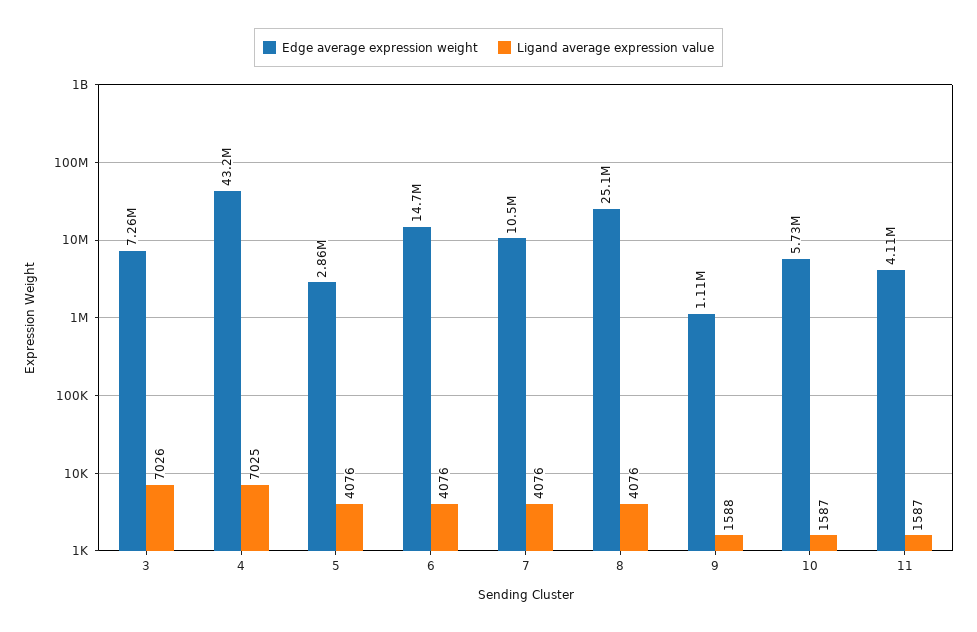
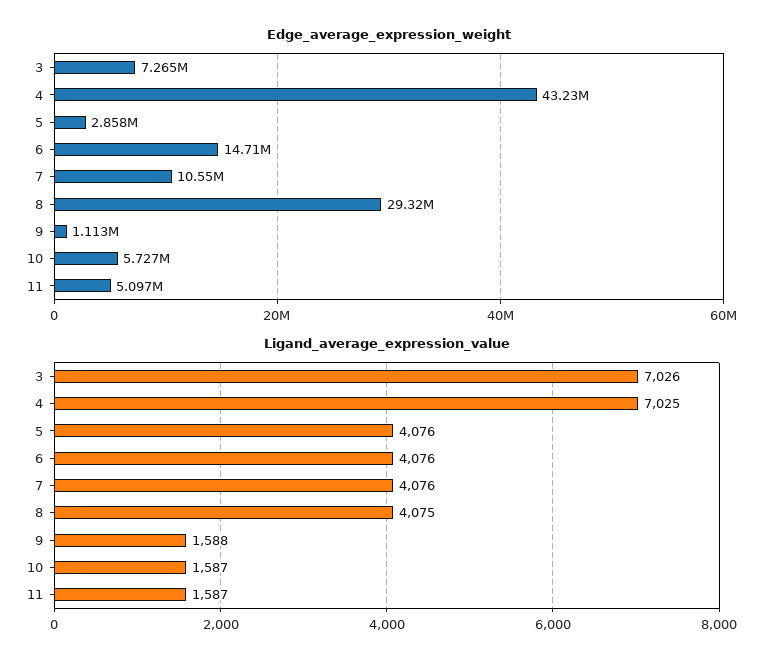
Edge average expression weight, 8: 25100000 -> 29320000
Ligand average expression value, 8: 4076 -> 4075
Edge average expression weight, 11: 4110000 -> 5097000

